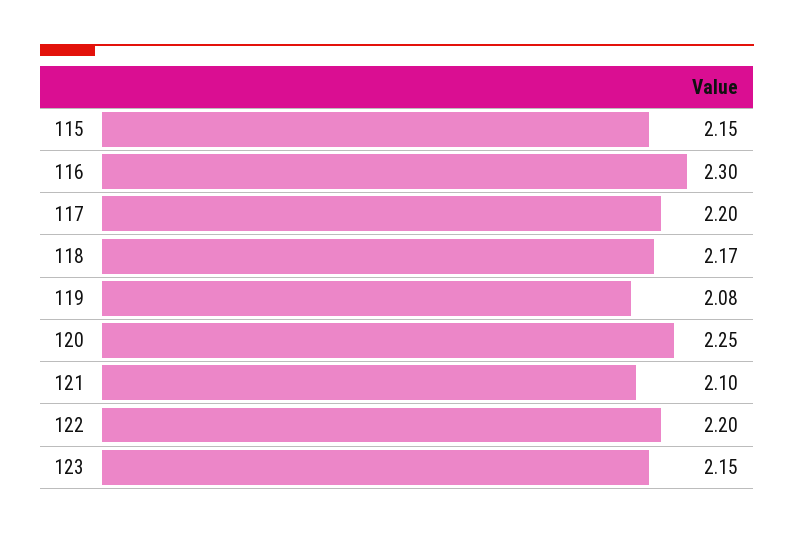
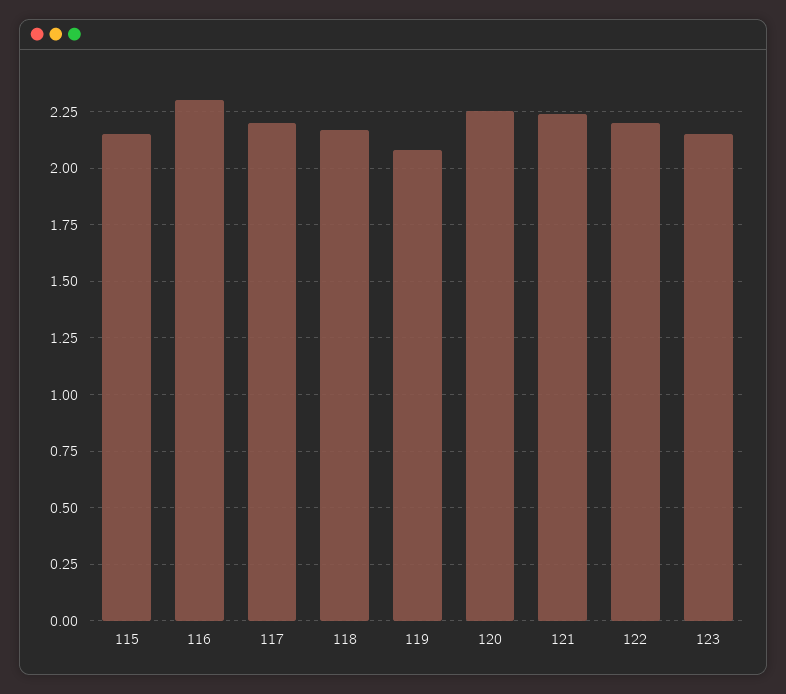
121: 2.1 -> 2.25

